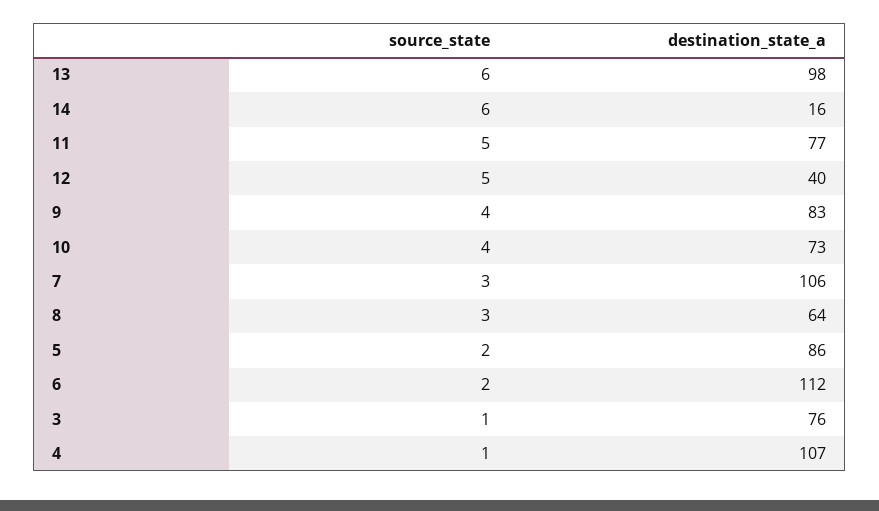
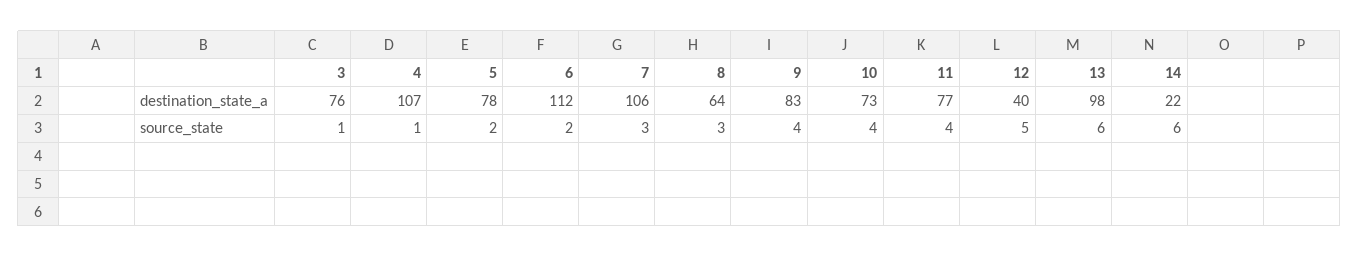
destination_state_a, 14: 16 -> 22
source_state, 11: 5 -> 4
destination_state_a, 5: 86 -> 78

